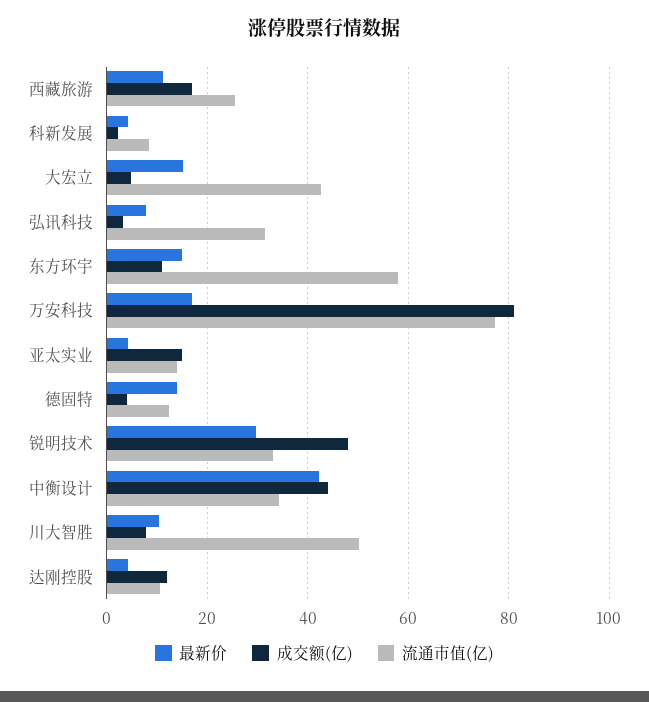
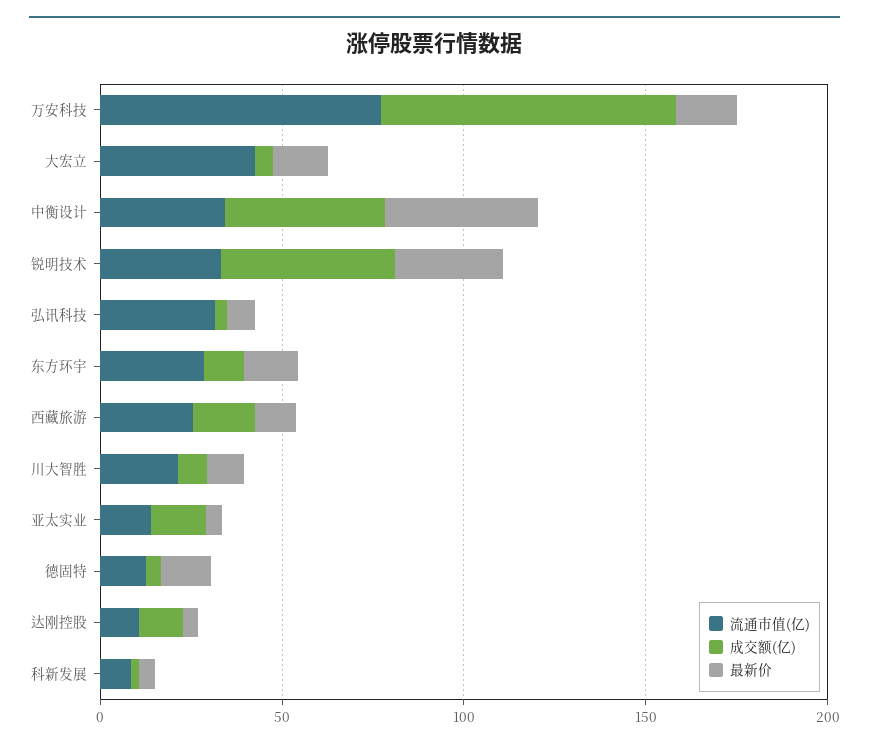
流通市值(亿), 东方环宇: 58 -> 30
流通市值(亿), 川大智胜: 50 -> 20

